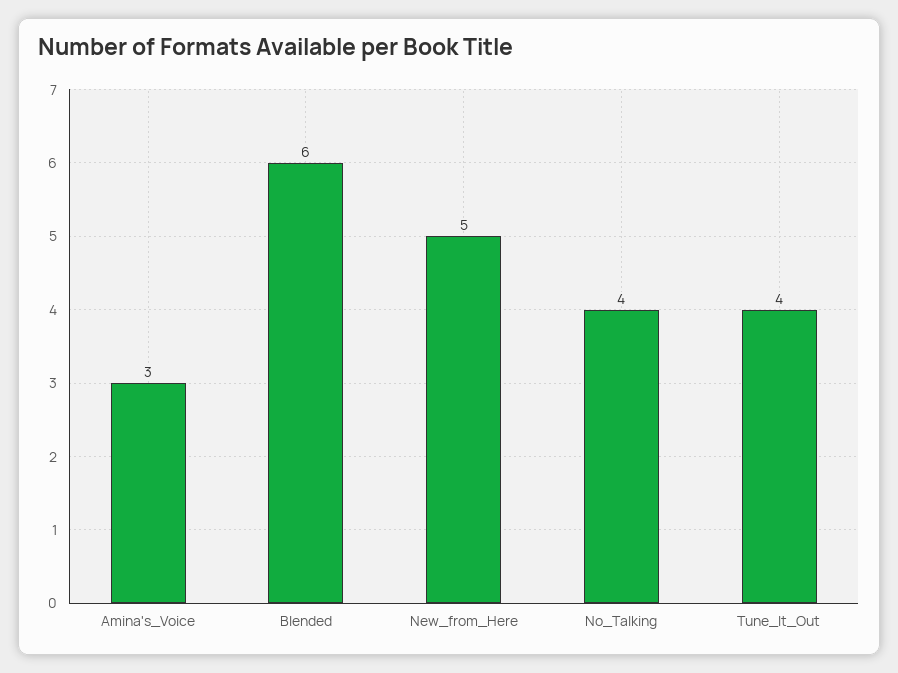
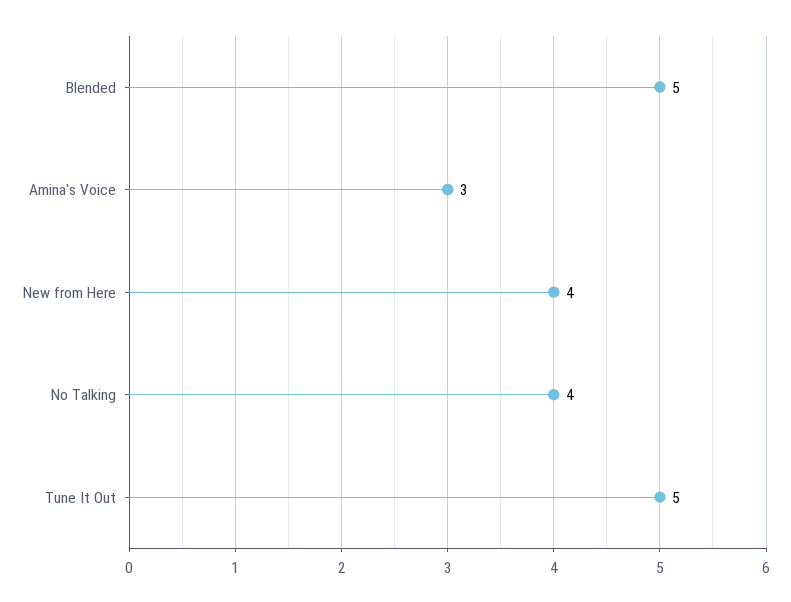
Blended: 6 -> 5
New_from_Here: 5 -> 4
Tune_It_Out: 4 -> 5

